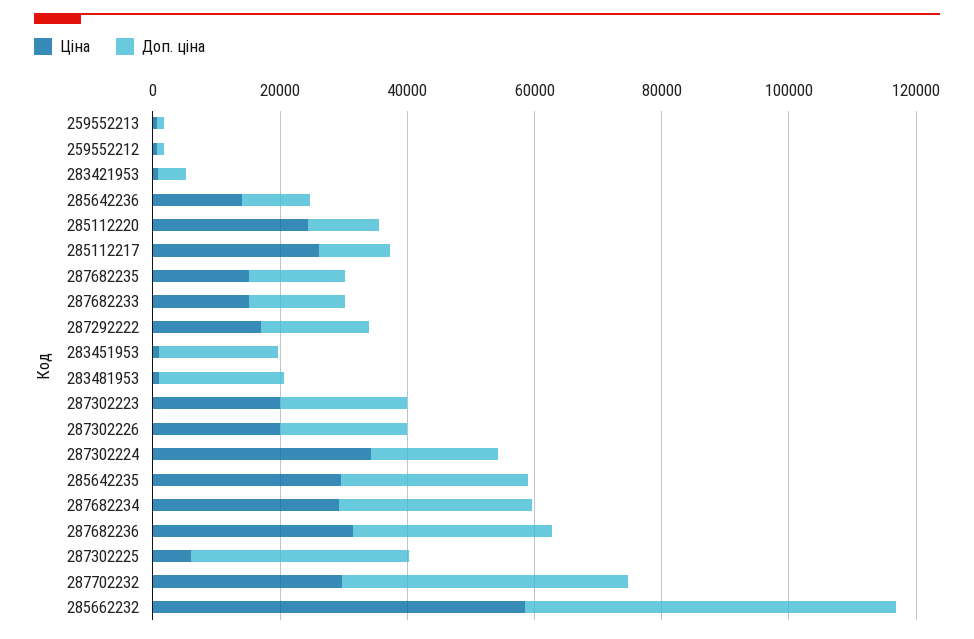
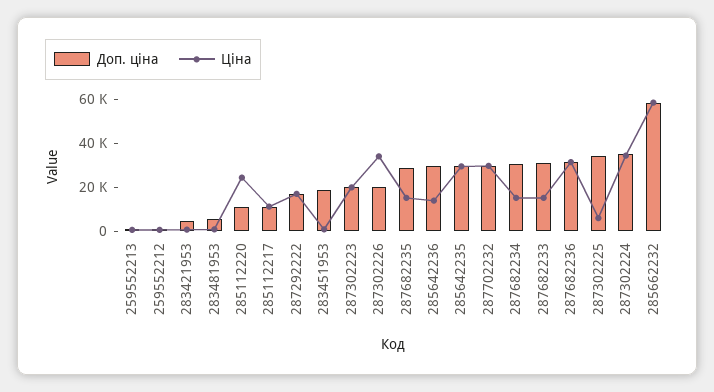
Доп. ціна, 285642236: 10000 -> 30000
Ціна, 285112217: 25000 -> 10000
Доп. ціна, 287682235: 15000 -> 30000
Доп. ціна, 287682233: 15000 -> 30000
Доп. ціна, 283481953: 20000 -> 5000
Ціна, 287302226: 20000 -> 35000
Доп. ціна, 287302224: 20000 -> 35000
Ціна, 287682234: 30000 -> 15000
Доп. ціна, 287702232: 45000 -> 30000

